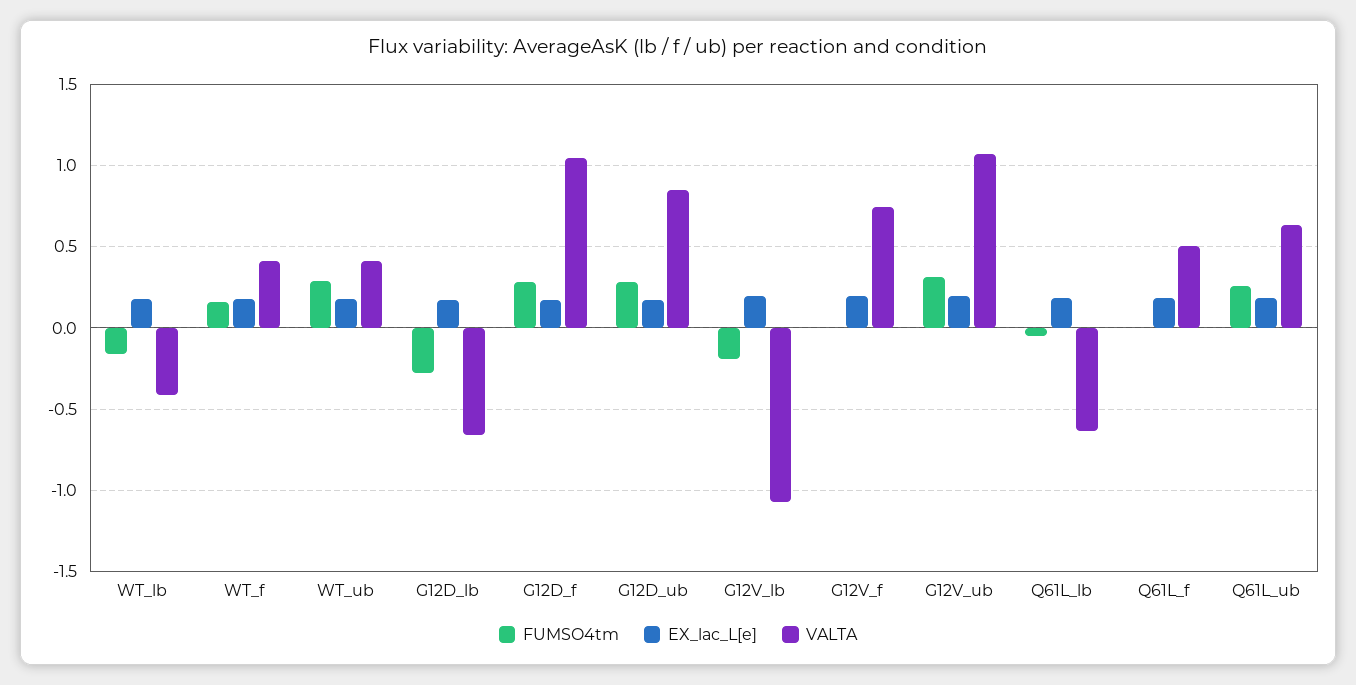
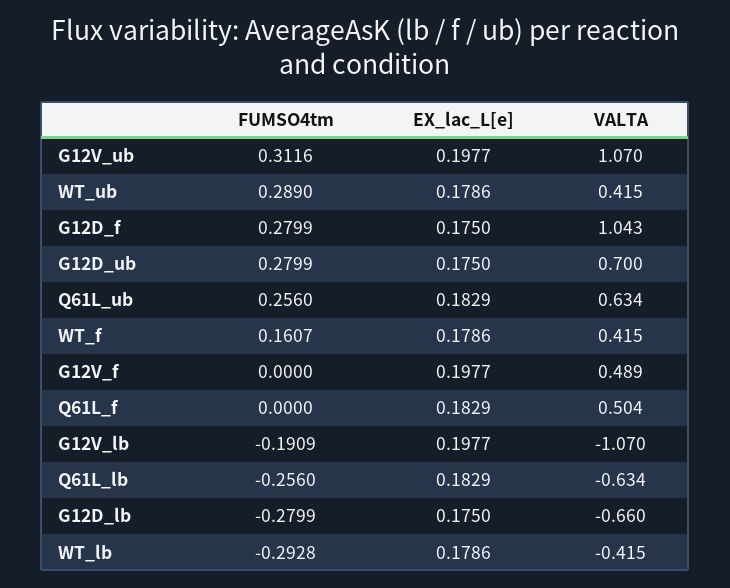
FUMSO4tm, WT_lb: -0.15 -> -0.2928
VALTA, G12D_ub: 0.85 -> 0.7
VALTA, G12V_f: 0.75 -> 0.489
FUMSO4tm, Q61L_lb: -0.05 -> -0.256

